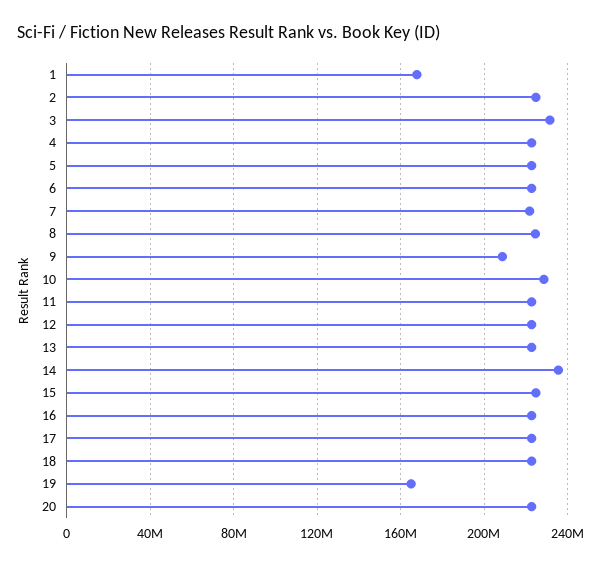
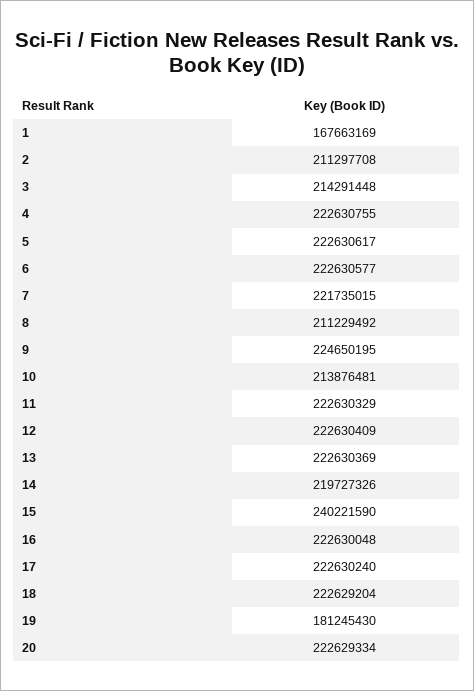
2: 225000000 -> 211297708
3: 230000000 -> 214291448
8: 225000000 -> 211229492
9: 210000000 -> 224650195
10: 230000000 -> 213876481
14: 235000000 -> 219727326
15: 225000000 -> 240221590
19: 165000000 -> 181245430

